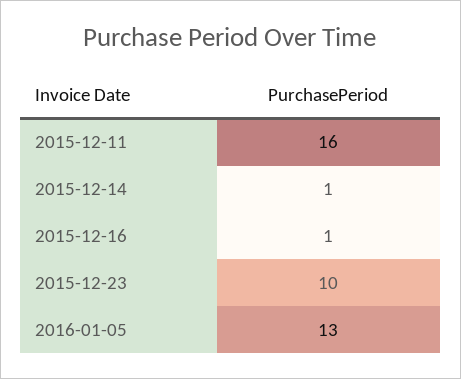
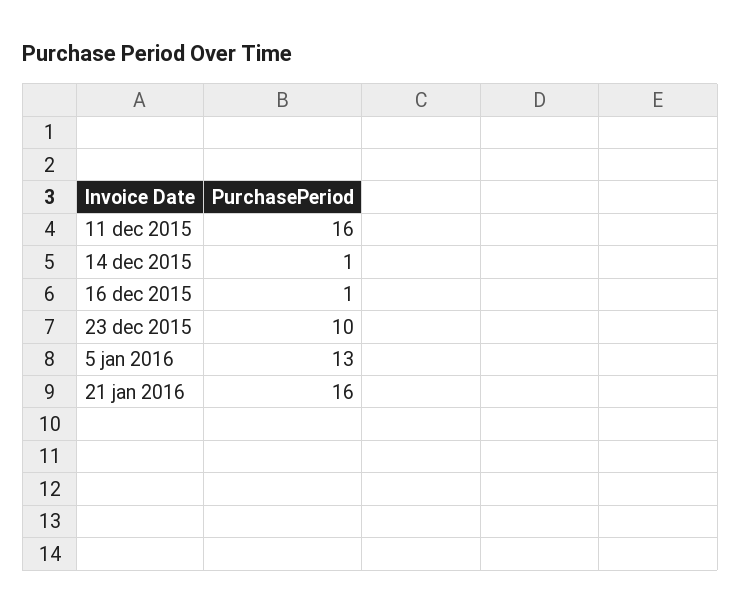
21 jan 2016: none -> 16

